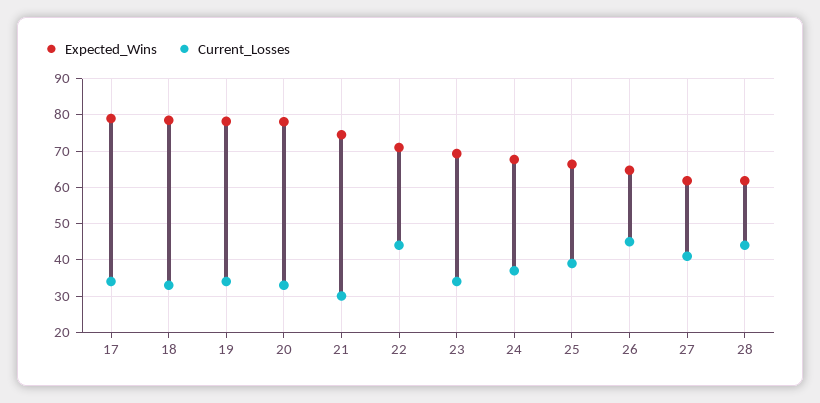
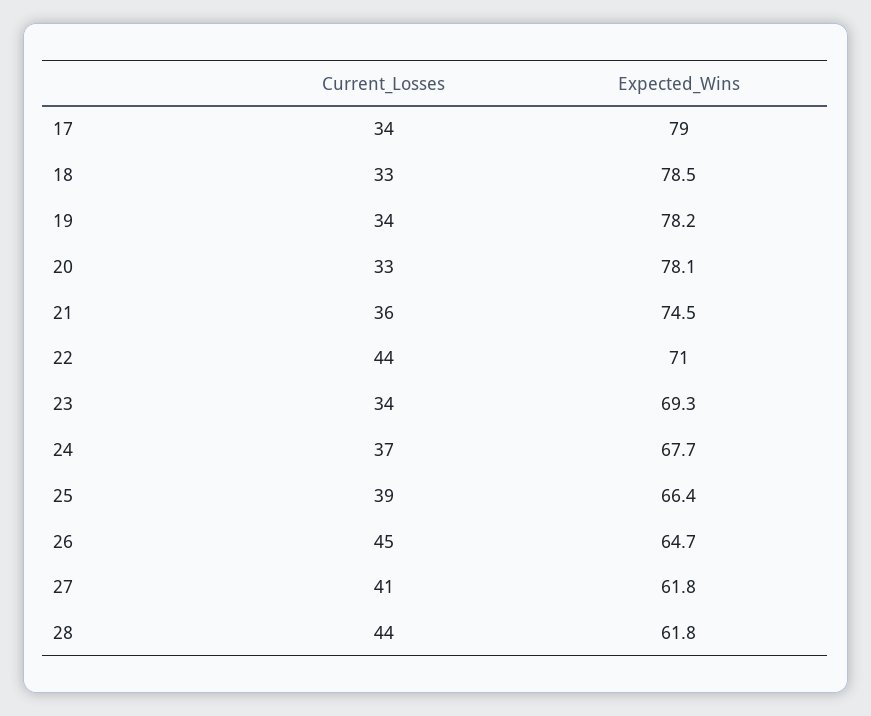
Current_Losses, 21: 30 -> 36

